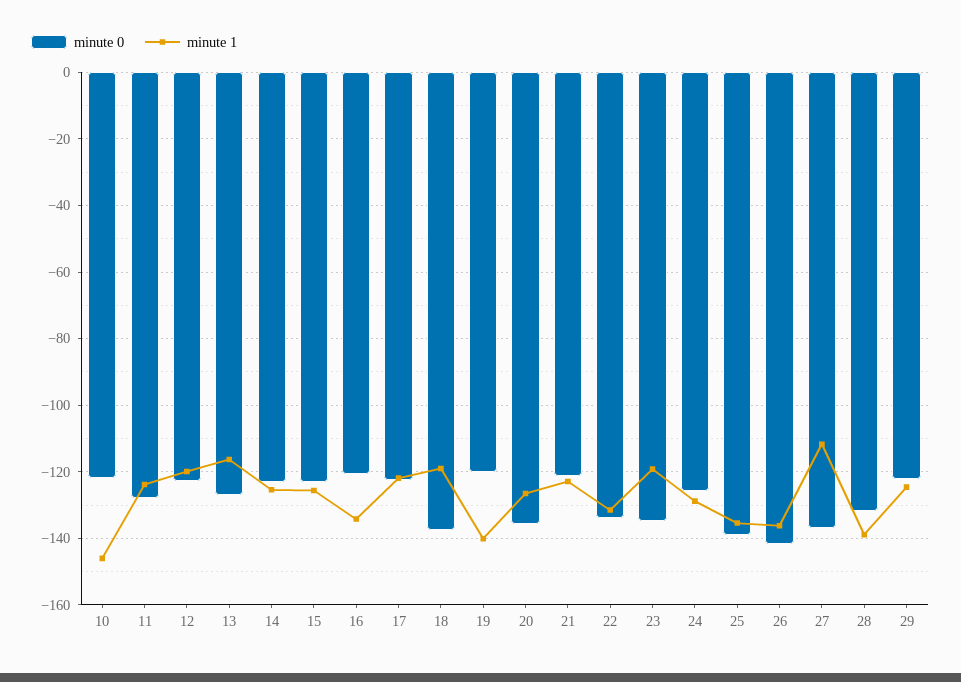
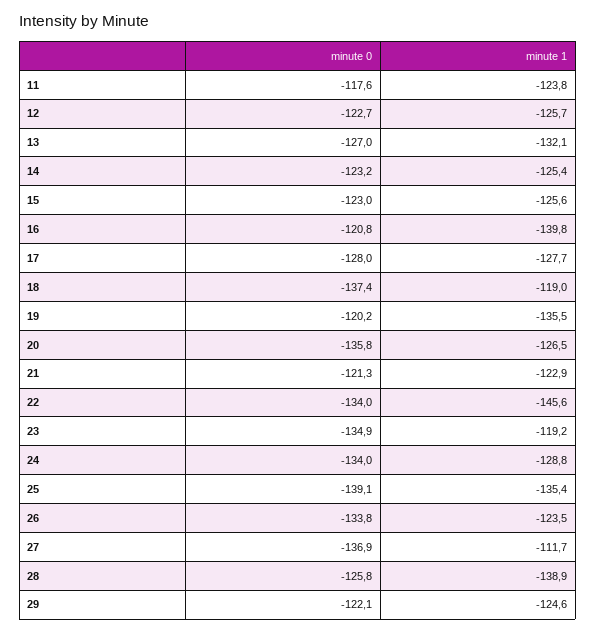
minute 0, 10: -122 -> none
minute 1, 10: -146 -> none
minute 0, 11: -128 -> -117.6
minute 1, 12: -120 -> -125.7
minute 1, 13: -116 -> -132.1
minute 1, 16: -134 -> -139.8
minute 0, 17: -122 -> -128
minute 1, 17: -122 -> -127.7
minute 1, 19: -140 -> -135.5
minute 1, 22: -132 -> -145.6
minute 0, 24: -126 -> -134
minute 0, 26: -142 -> -133.8
minute 1, 26: -136 -> -123.5
minute 0, 28: -132 -> -125.8

